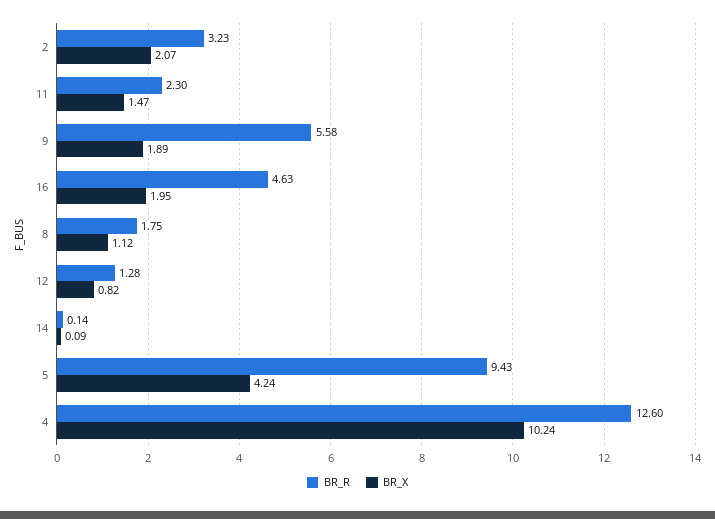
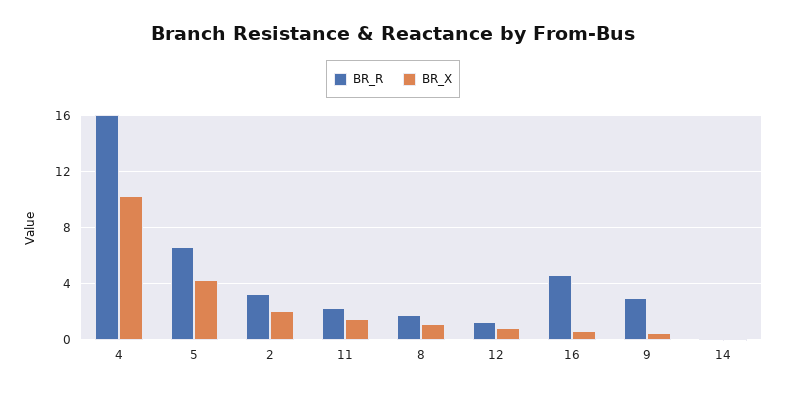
BR_R, 9: 5.58 -> 3
BR_X, 9: 1.89 -> 0.5
BR_X, 16: 1.95 -> 0.5
BR_R, 5: 9.43 -> 6.5
BR_R, 4: 12.6 -> 16

